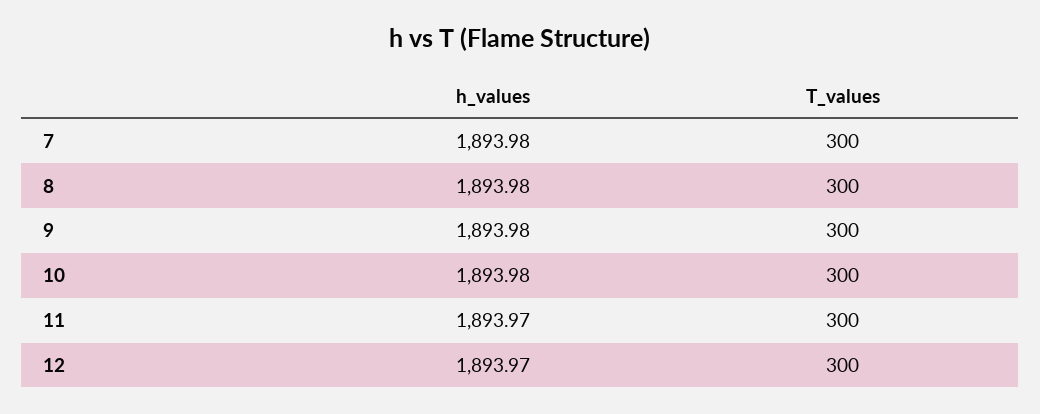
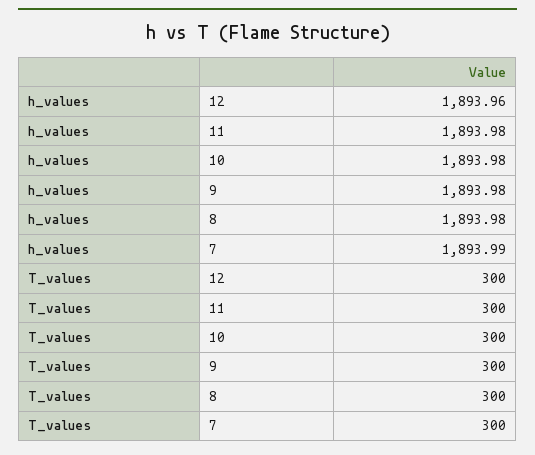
h_values, 7: 1893.98 -> 1893.99
h_values, 11: 1893.97 -> 1893.98
h_values, 12: 1893.97 -> 1893.96

